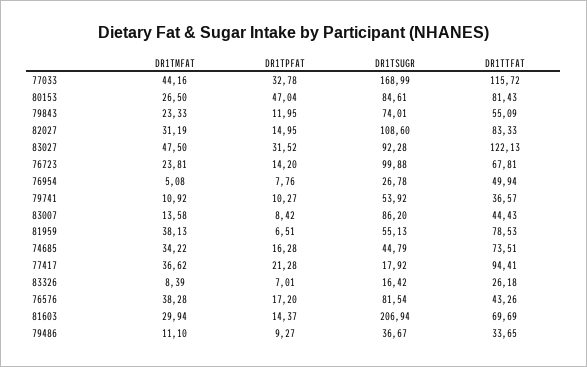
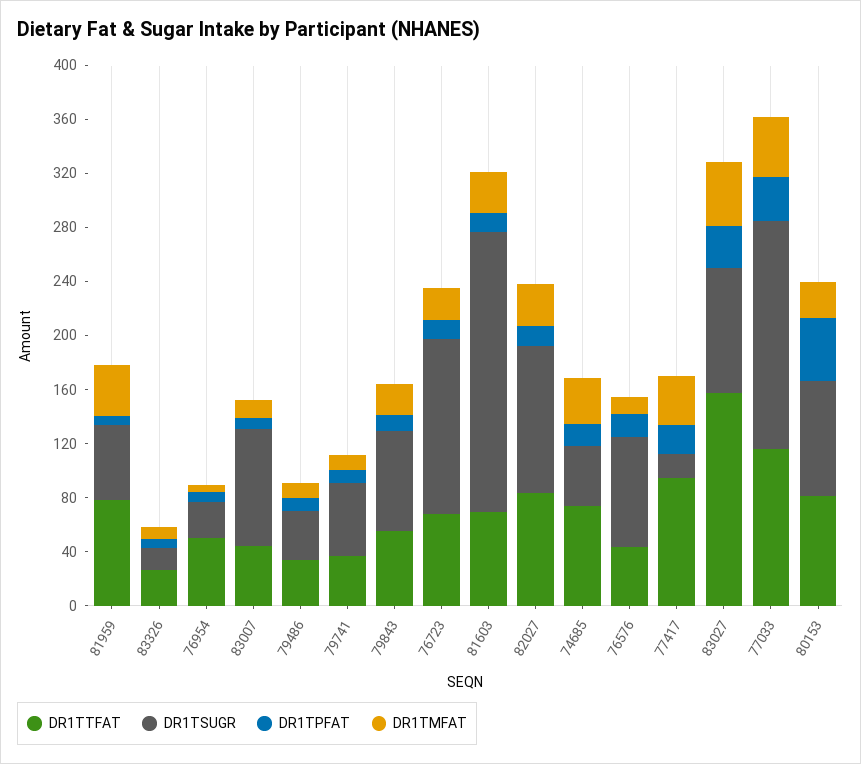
DR1TTFAT, 83027: 122.13 -> 160
DR1TSUGR, 76723: 99.88 -> 130
DR1TMFAT, 76576: 38.28 -> 10

